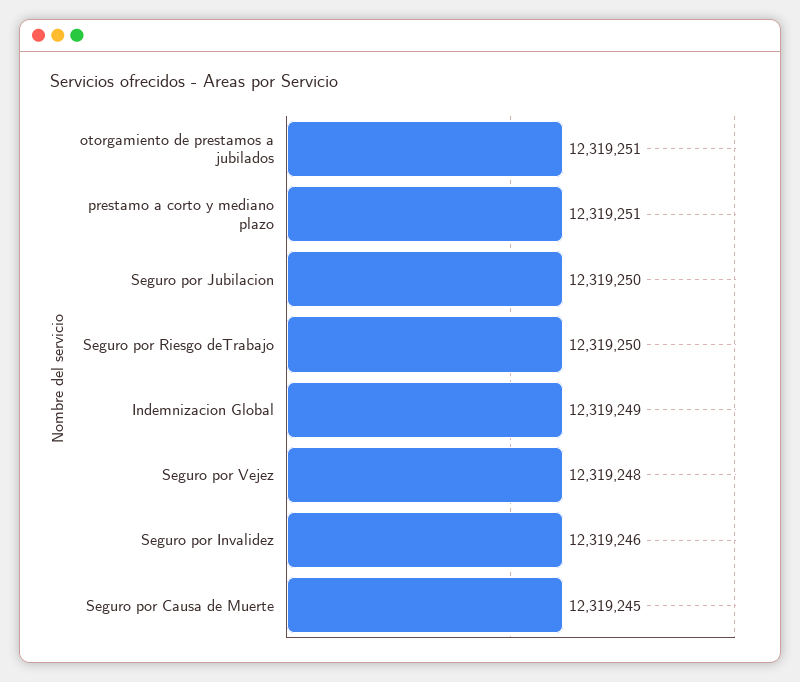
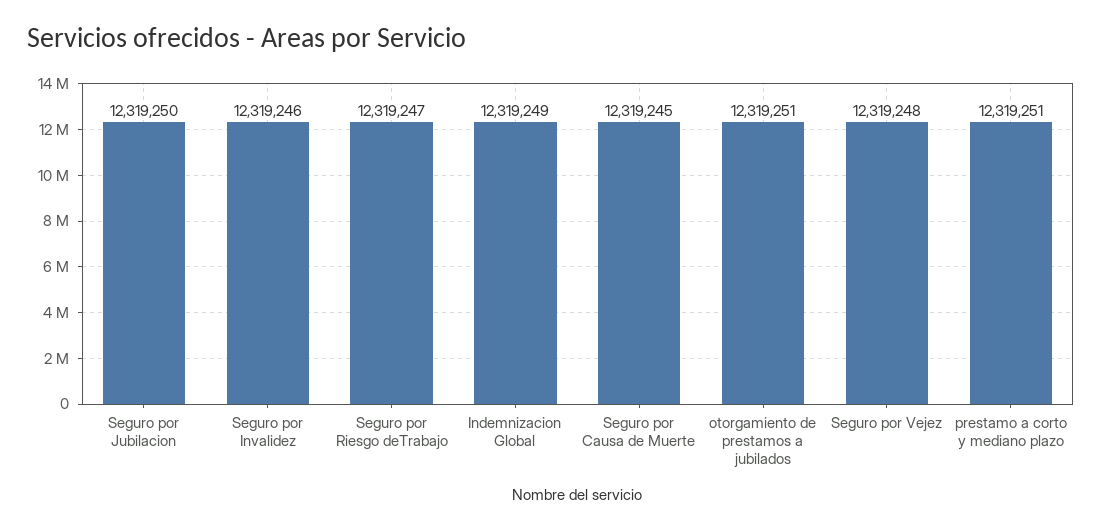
Seguro por Riesgo deTrabajo: 12319250 -> 12319247

